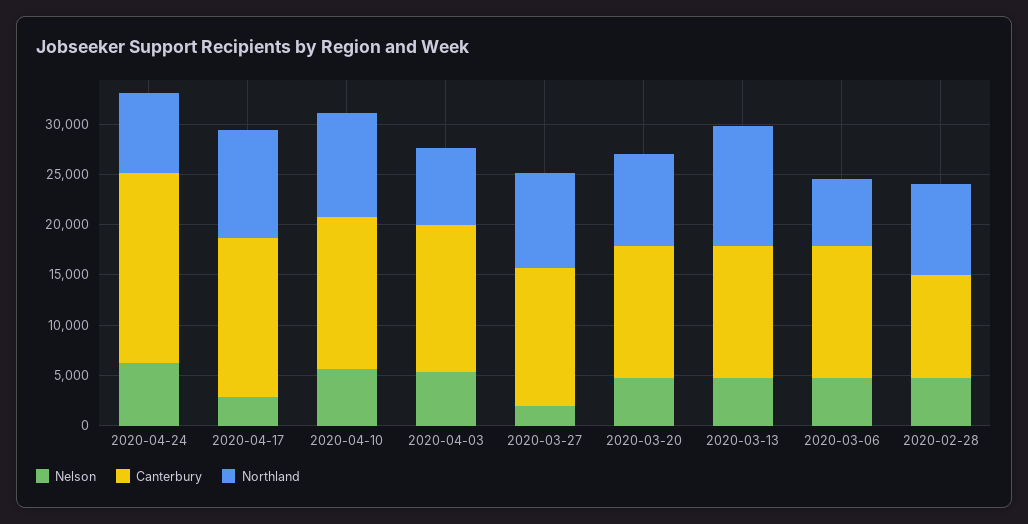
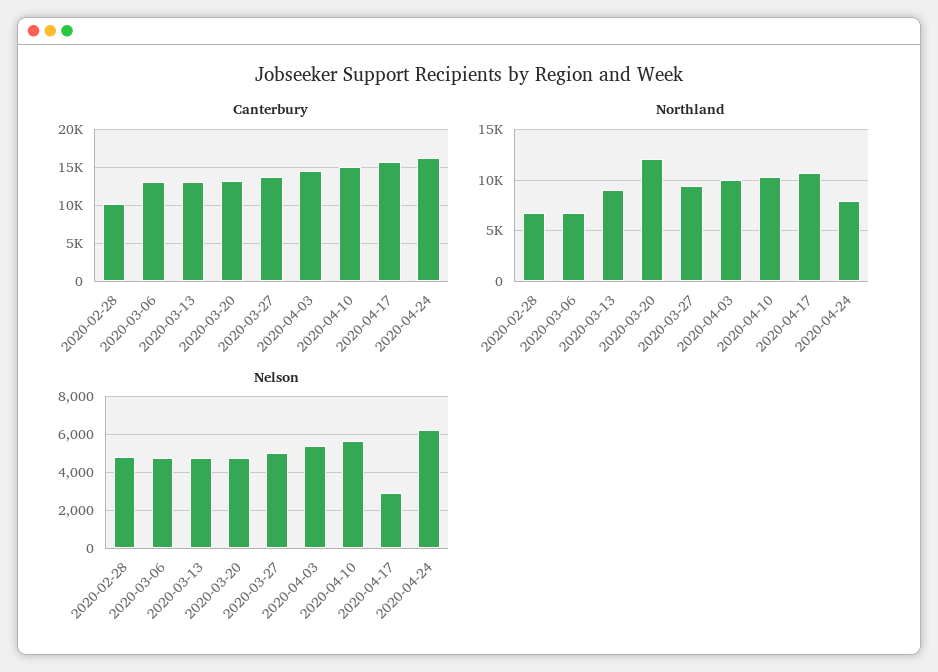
Canterbury, 2020-04-24: 19000 -> 16000
Northland, 2020-04-03: 8000 -> 10000
Nelson, 2020-03-27: 2000 -> 5000
Northland, 2020-03-20: 9000 -> 12000
Northland, 2020-03-13: 12000 -> 9000
Northland, 2020-02-28: 9000 -> 7000

